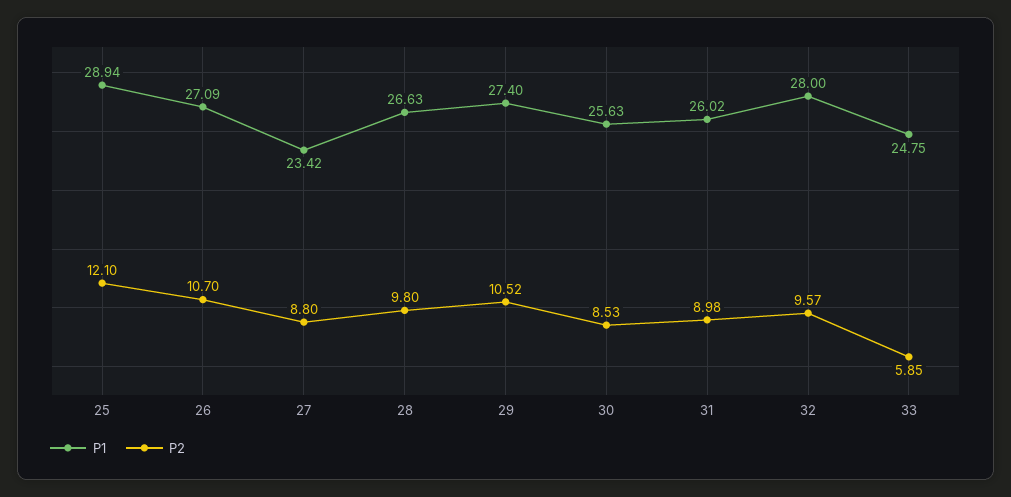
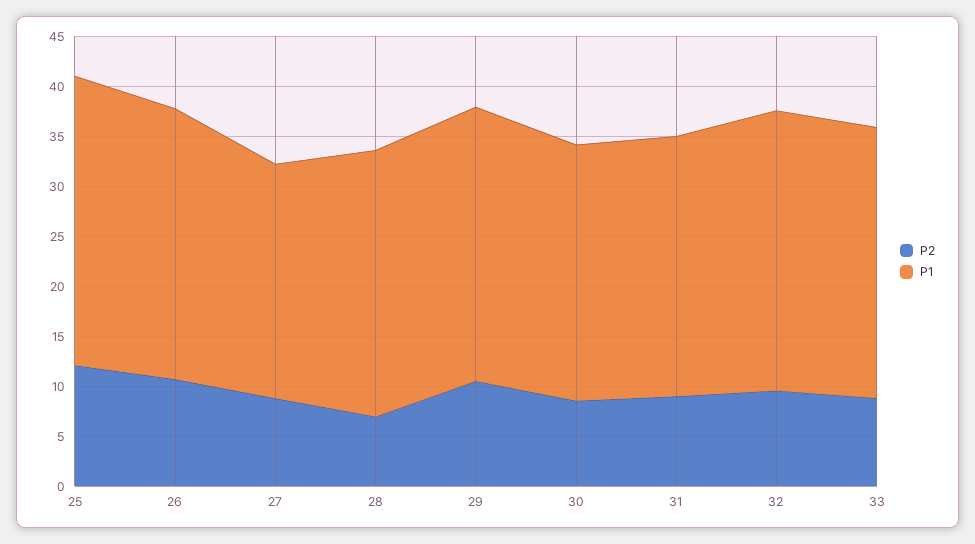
P2, 28: 9.8 -> 7
P1, 33: 24.75 -> 27
P2, 33: 5.85 -> 9

